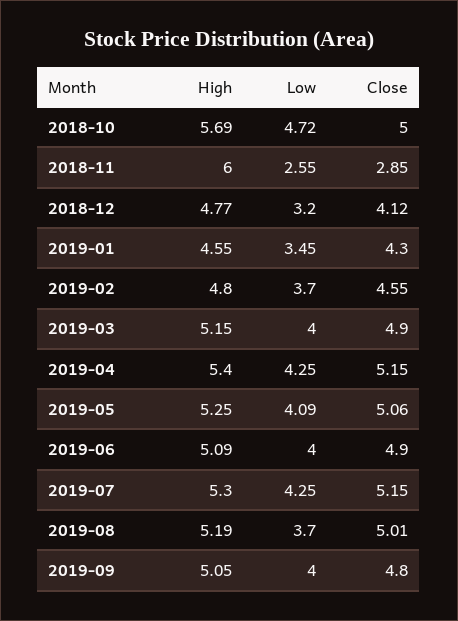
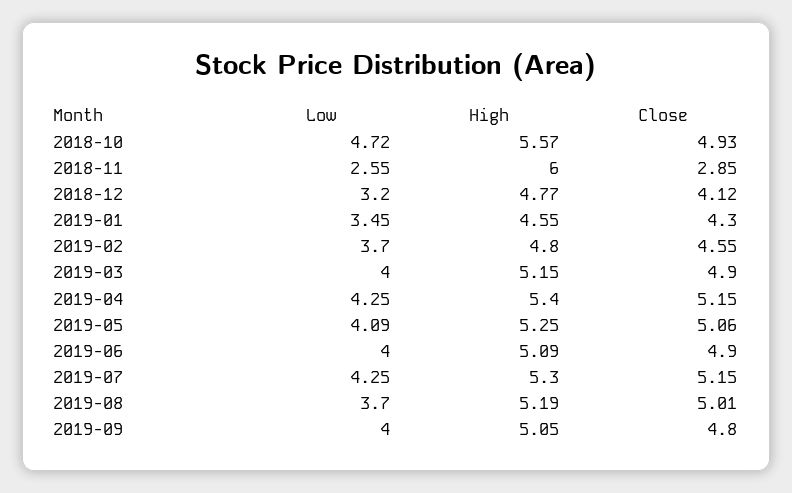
High, 2018-10: 5.69 -> 5.57
Close, 2018-10: 5 -> 4.93

